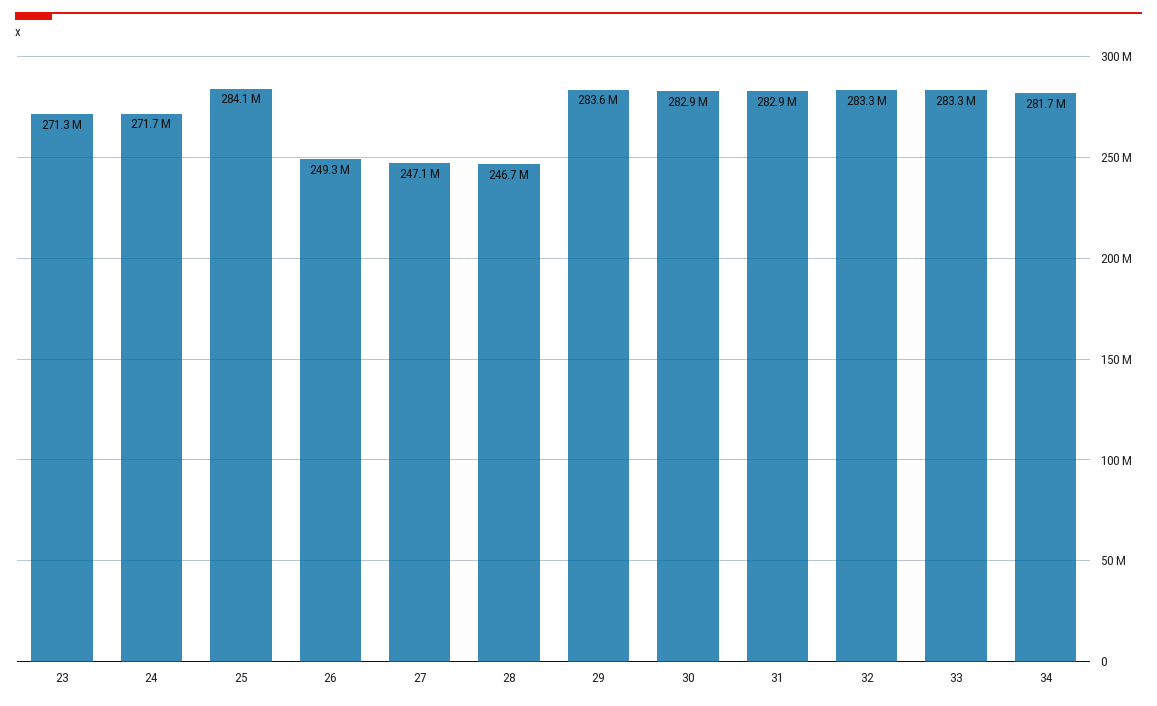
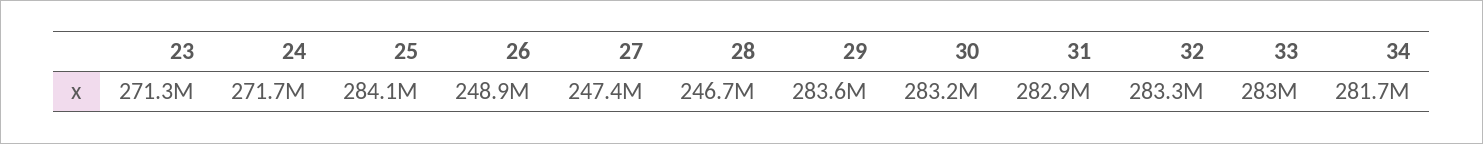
26: 249300000 -> 248900000
27: 247100000 -> 247400000
30: 282900000 -> 283200000
33: 283300000 -> 283000000

